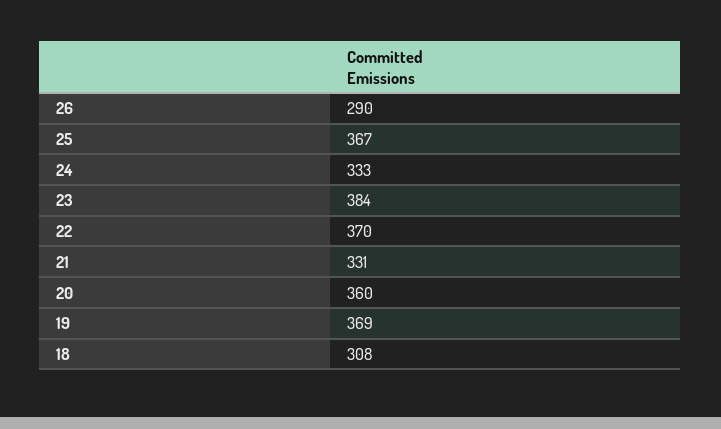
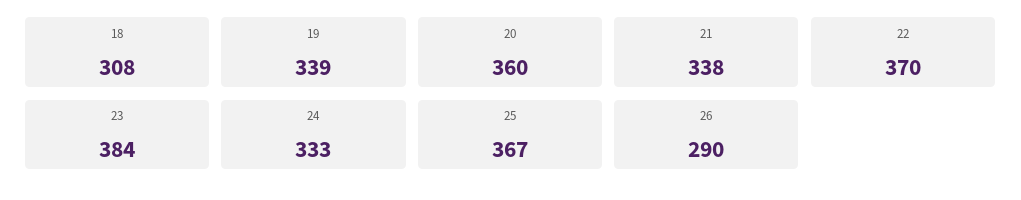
21: 331 -> 338
19: 369 -> 339

